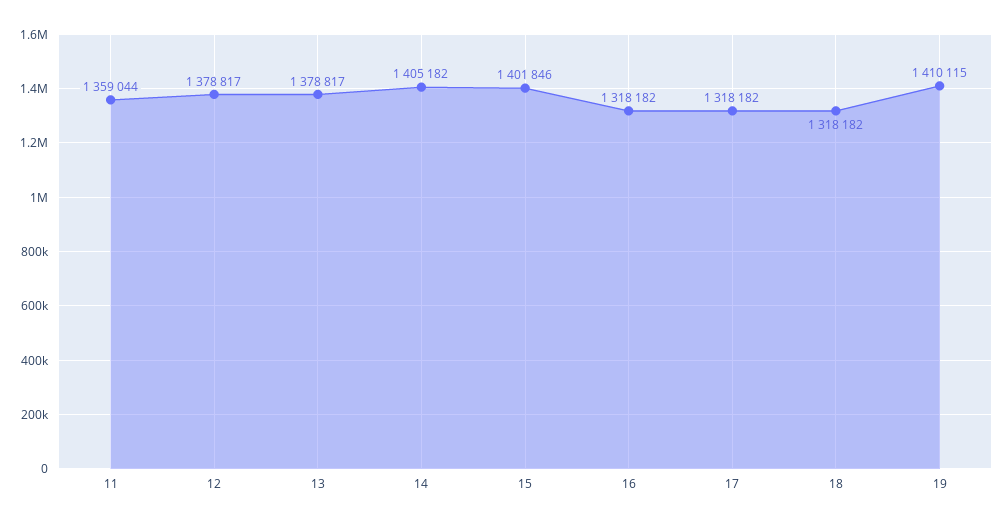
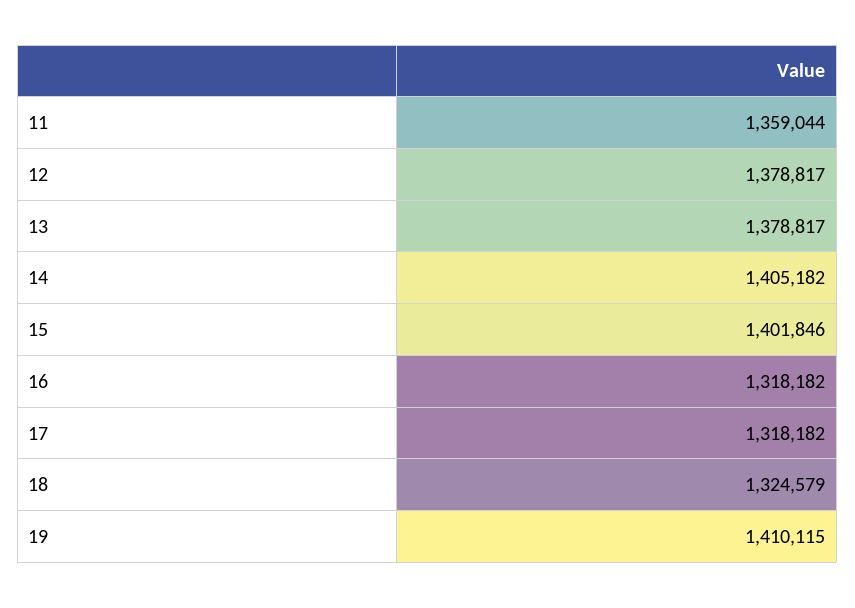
18: 1318182 -> 1324579

